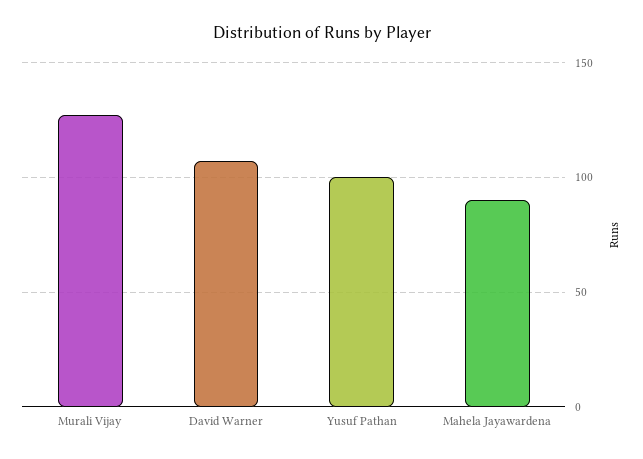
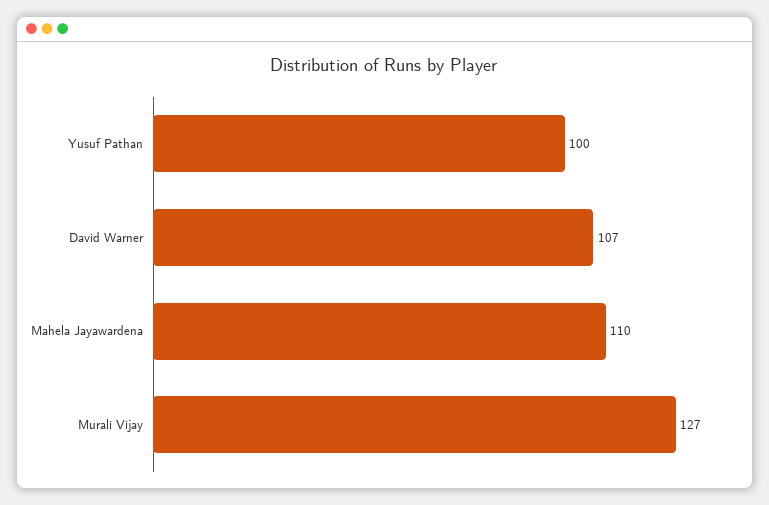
Mahela Jayawardena: 90 -> 110

